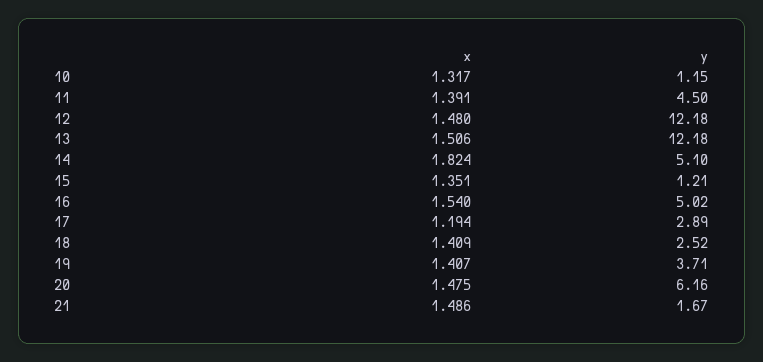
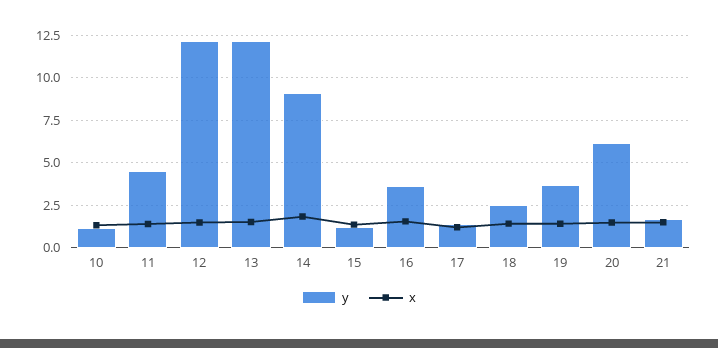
y, 14: 5.1 -> 9
y, 16: 5.02 -> 3.5
y, 17: 2.89 -> 1.5

